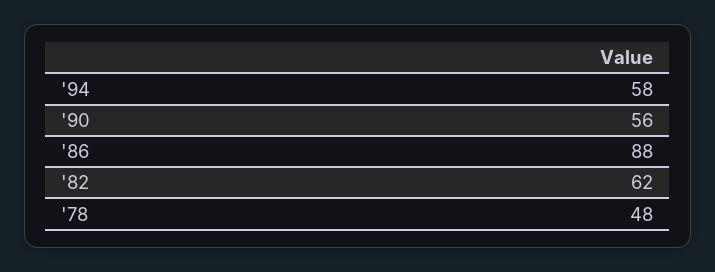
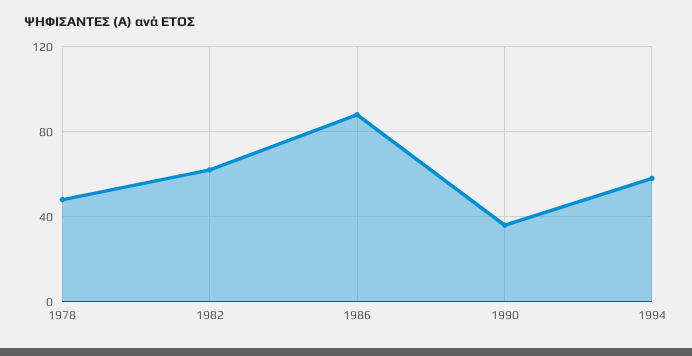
'90: 56 -> 35

